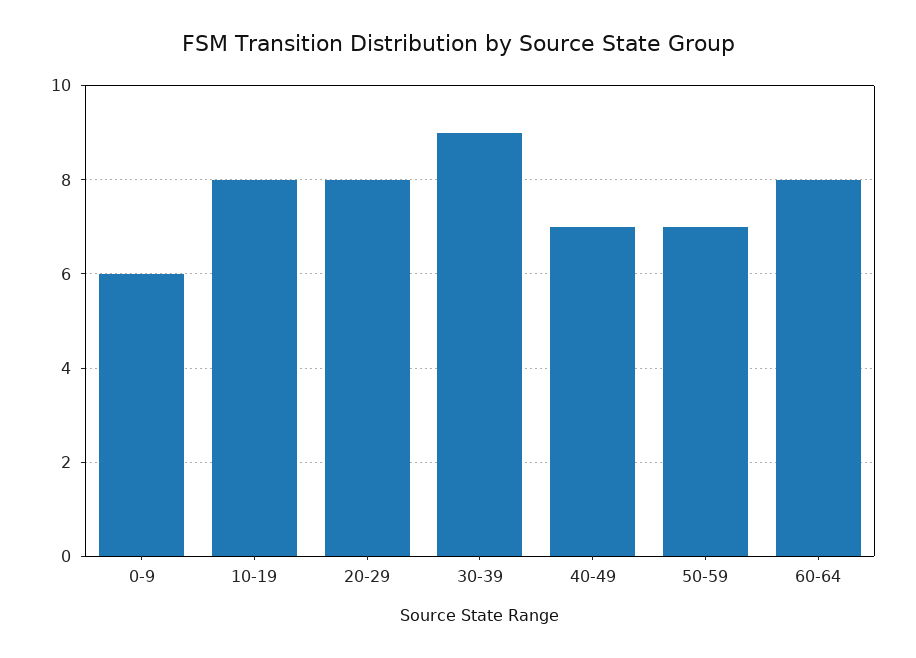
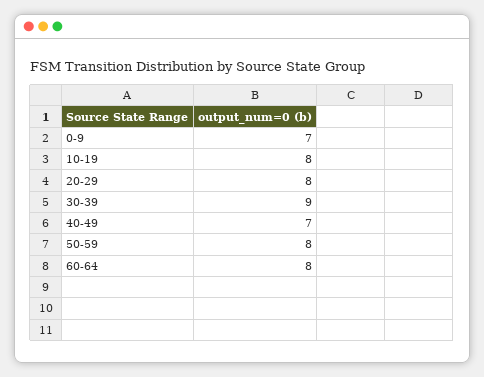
0-9: 6 -> 7
50-59: 7 -> 8

